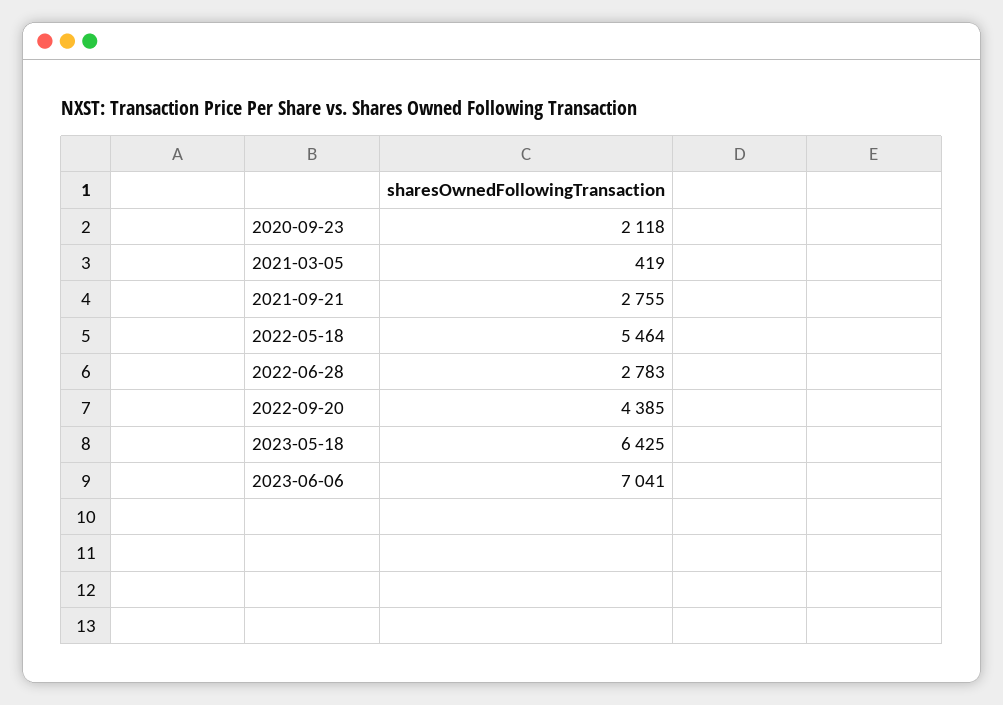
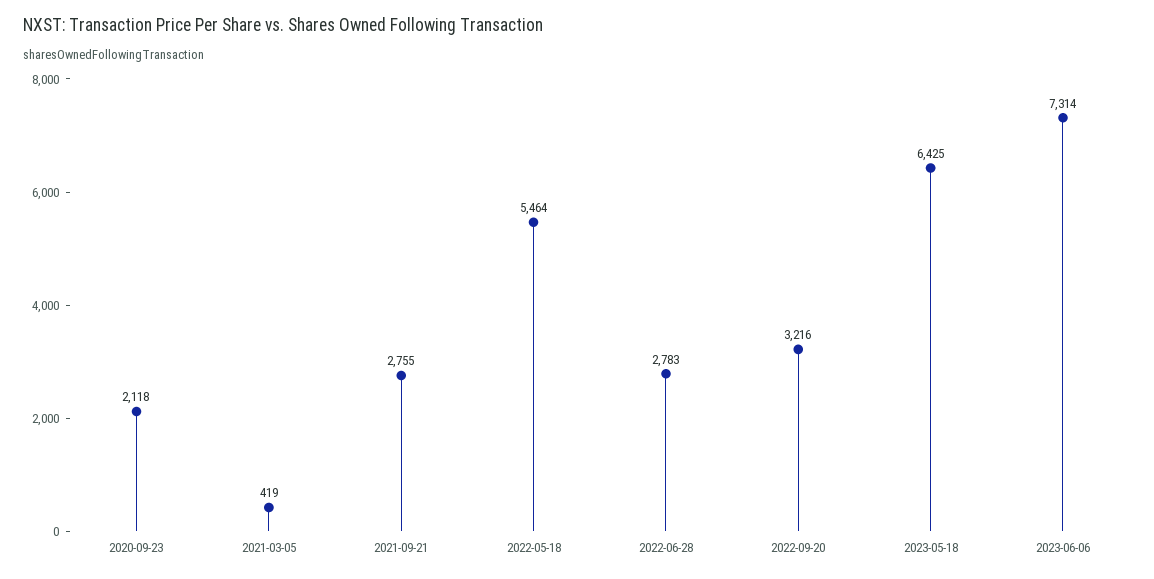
2022-09-20: 4385 -> 3216
2023-06-06: 7041 -> 7314

